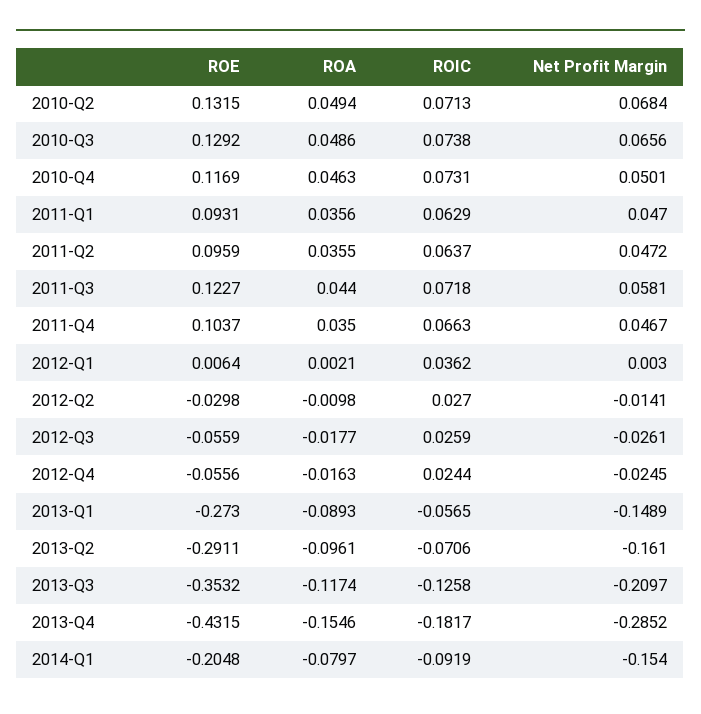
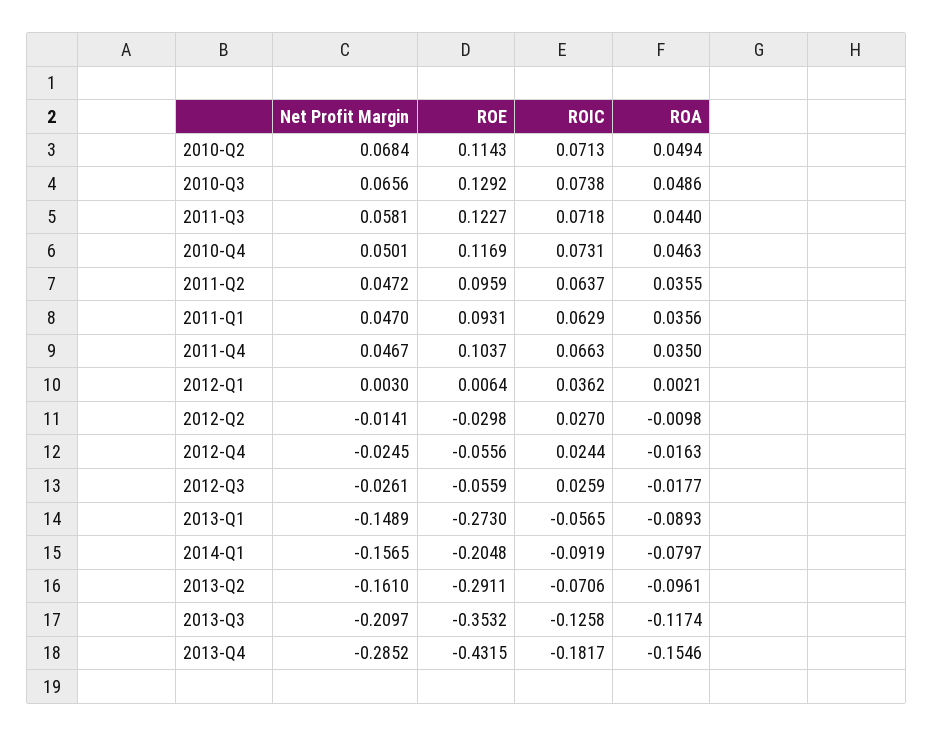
ROE, 2010-Q2: 0.1315 -> 0.1143
Net Profit Margin, 2014-Q1: -0.154 -> -0.1565

